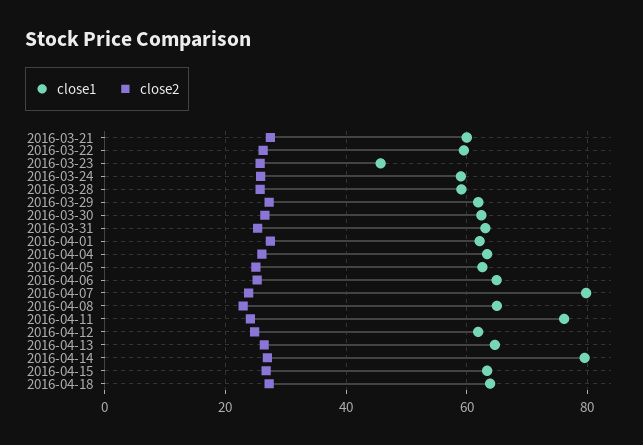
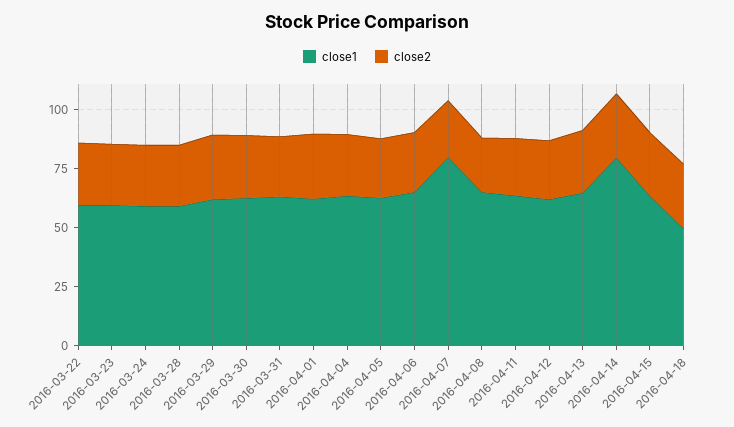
close1, 2016-03-21: 60 -> none
close2, 2016-03-21: 28 -> none
close1, 2016-03-23: 46 -> 60
close1, 2016-04-11: 76 -> 65
close1, 2016-04-18: 64 -> 50

